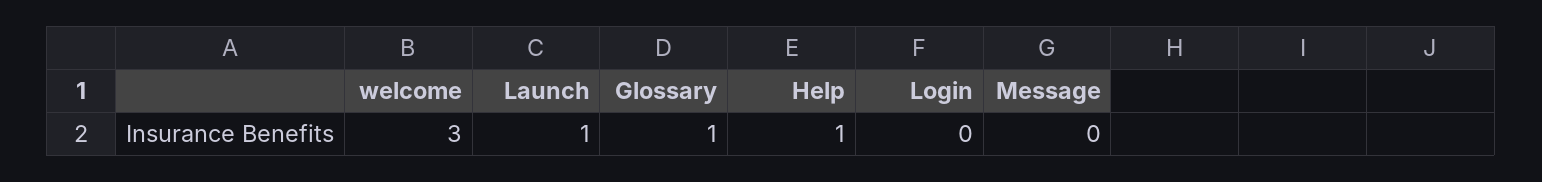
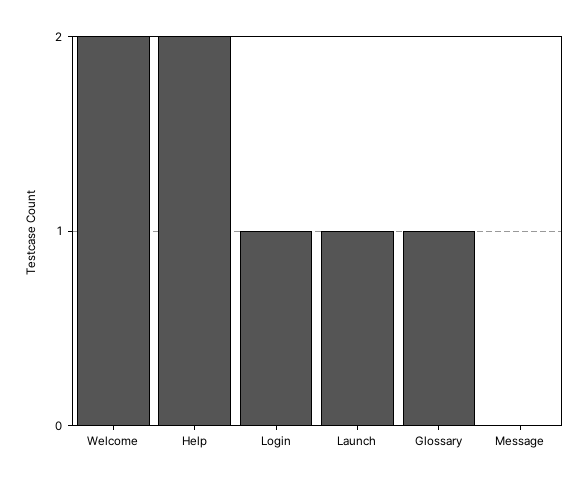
welcome: 3 -> 2
Help: 1 -> 2
Login: 0 -> 1

